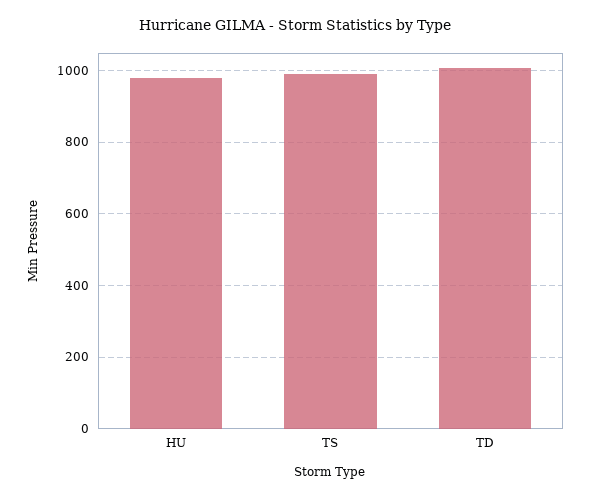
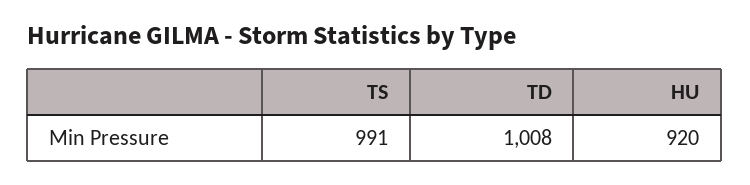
HU: 980 -> 920

